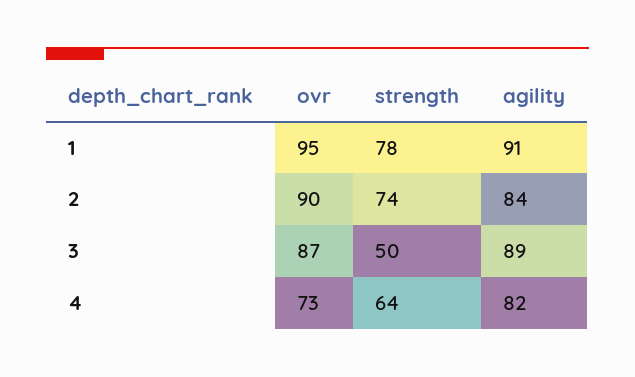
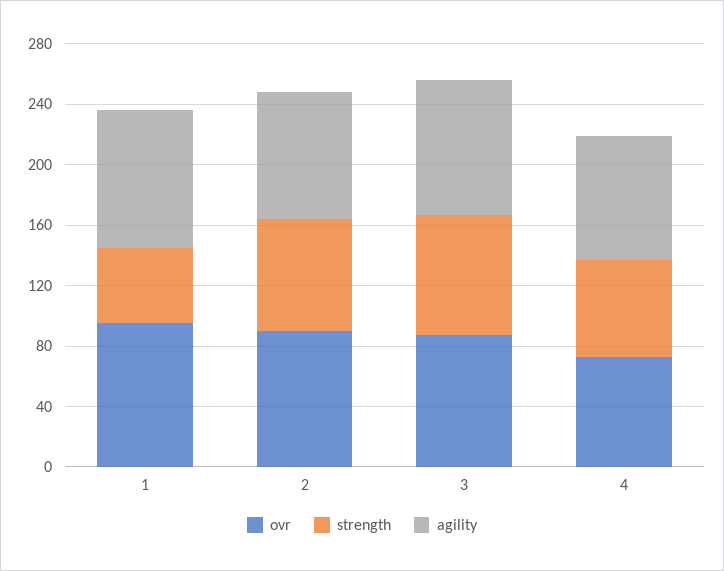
strength, 1: 78 -> 50
strength, 3: 50 -> 80

